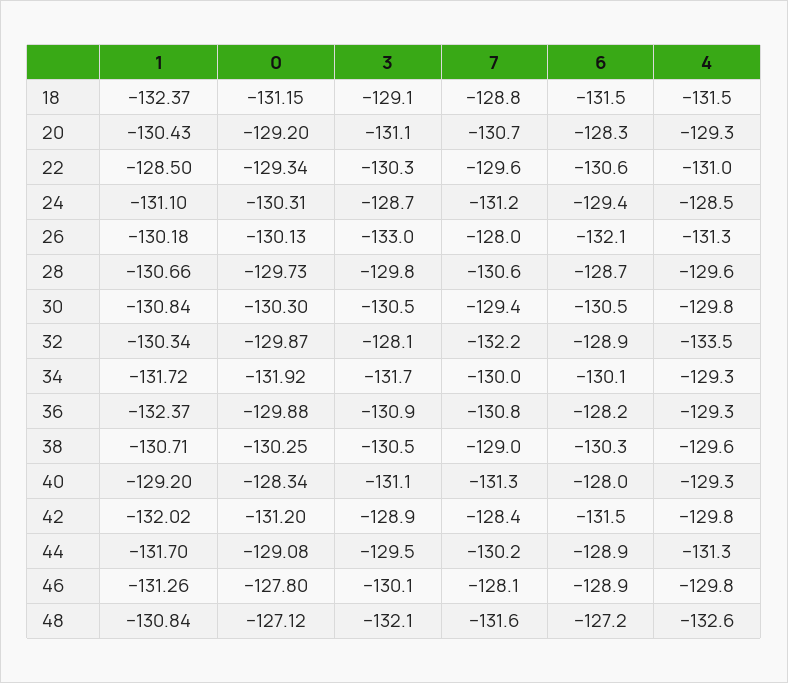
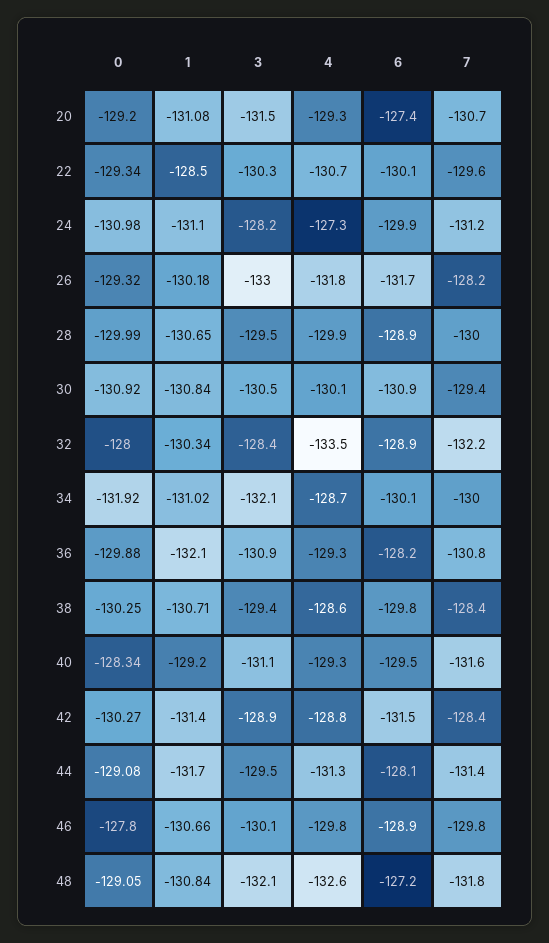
1, 18: -132.37 -> none
0, 18: -131.15 -> none
3, 18: -129.1 -> none
7, 18: -128.8 -> none
6, 18: -131.5 -> none
4, 18: -131.5 -> none
1, 20: -130.43 -> -131.08
3, 20: -131.1 -> -131.5
6, 20: -128.3 -> -127.4
6, 22: -130.6 -> -130.1
4, 22: -131 -> -130.7
0, 24: -130.31 -> -130.98
3, 24: -128.7 -> -128.2
6, 24: -129.4 -> -129.9
4, 24: -128.5 -> -127.3
0, 26: -130.13 -> -129.32
7, 26: -128 -> -128.2
6, 26: -132.1 -> -131.7
4, 26: -131.3 -> -131.8
1, 28: -130.66 -> -130.65
0, 28: -129.73 -> -129.99
3, 28: -129.8 -> -129.5
7, 28: -130.6 -> -130
6, 28: -128.7 -> -128.9
4, 28: -129.6 -> -129.9
0, 30: -130.3 -> -130.92
6, 30: -130.5 -> -130.9
4, 30: -129.8 -> -130.1
0, 32: -129.87 -> -128
3, 32: -128.1 -> -128.4
1, 34: -131.72 -> -131.02
3, 34: -131.7 -> -132.1
4, 34: -129.3 -> -128.7
1, 36: -132.37 -> -132.1
3, 38: -130.5 -> -129.4
7, 38: -129 -> -128.4
6, 38: -130.3 -> -129.8
4, 38: -129.6 -> -128.6
7, 40: -131.3 -> -131.6
6, 40: -128 -> -129.5
1, 42: -132.02 -> -131.4
0, 42: -131.2 -> -130.27
4, 42: -129.8 -> -128.8
7, 44: -130.2 -> -131.4
6, 44: -128.9 -> -128.1
1, 46: -131.26 -> -130.66
7, 46: -128.1 -> -129.8
0, 48: -127.12 -> -129.05
7, 48: -131.6 -> -131.8

